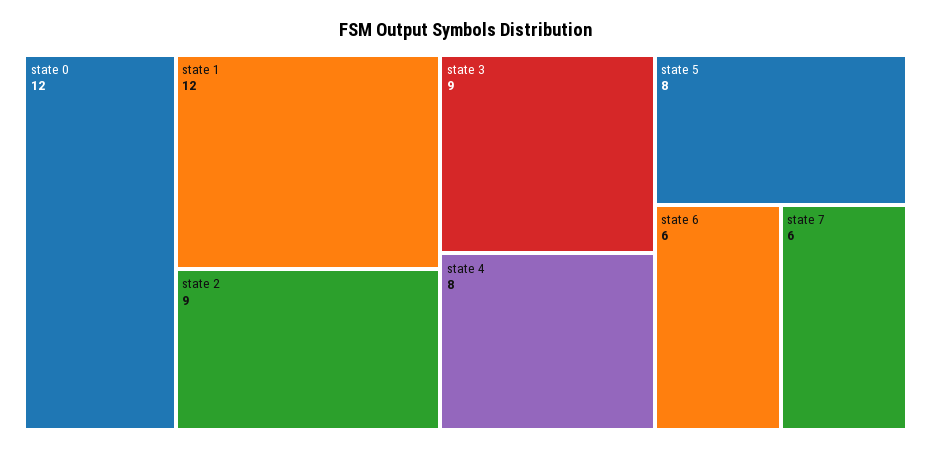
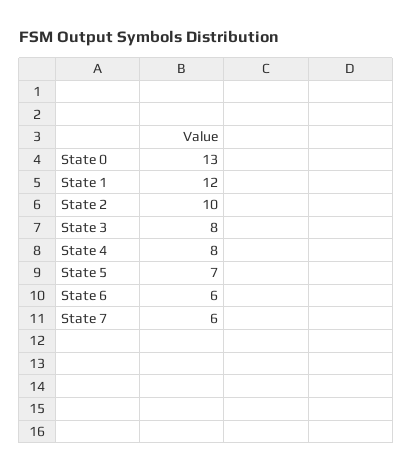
state 0: 12 -> 13
state 2: 9 -> 10
state 3: 9 -> 8
state 5: 8 -> 7

